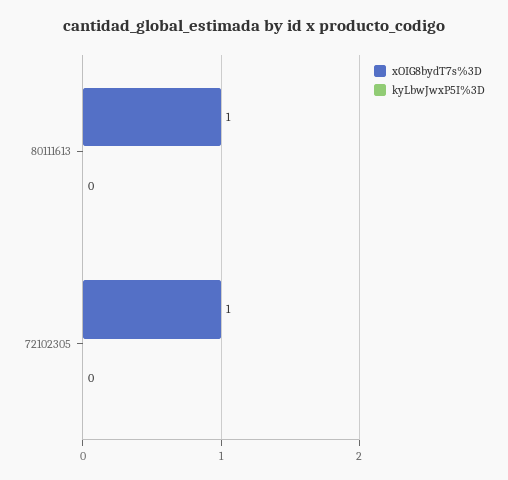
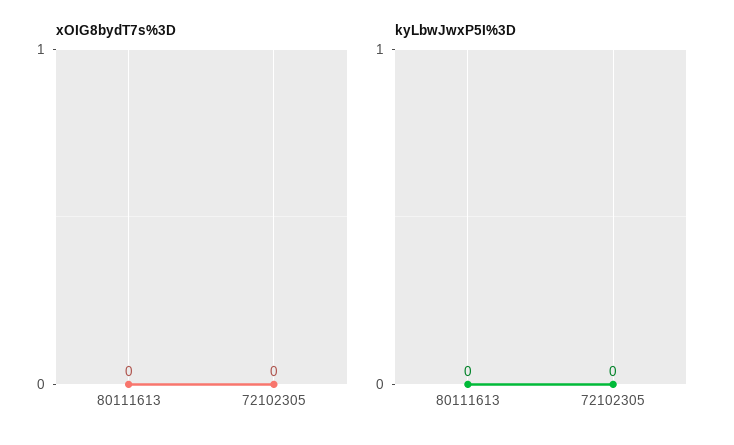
xOIG8bydT7s%3D, 80111613: 1 -> 0
xOIG8bydT7s%3D, 72102305: 1 -> 0

